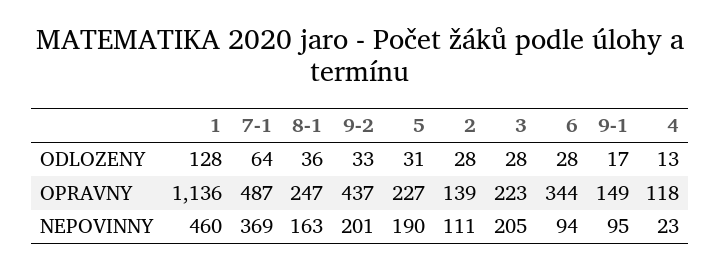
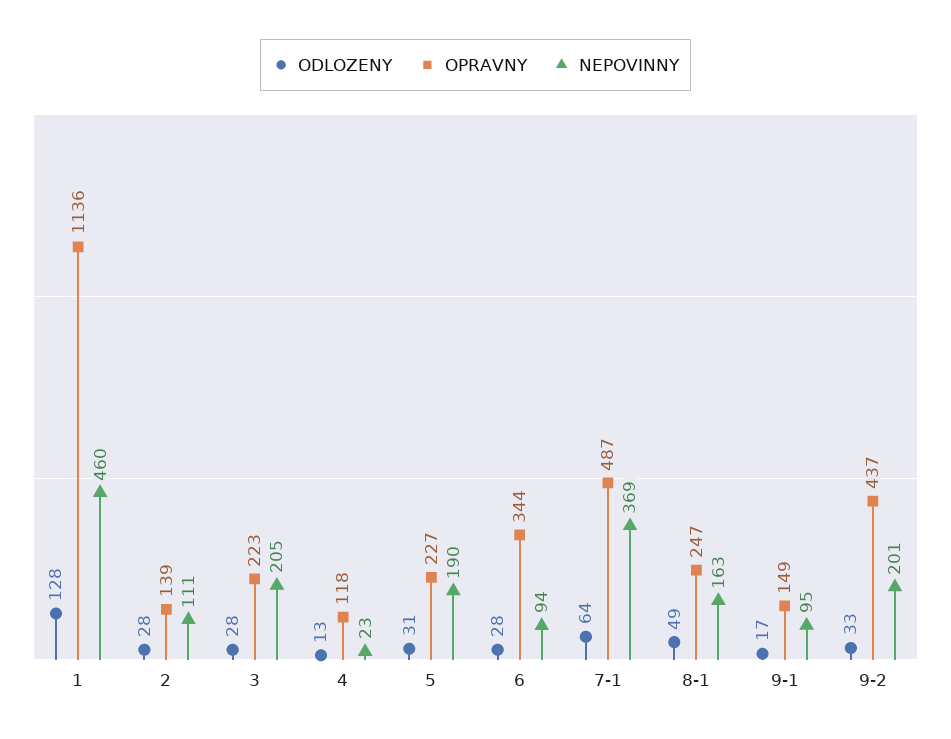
ODLOZENY, 8-1: 36 -> 49

